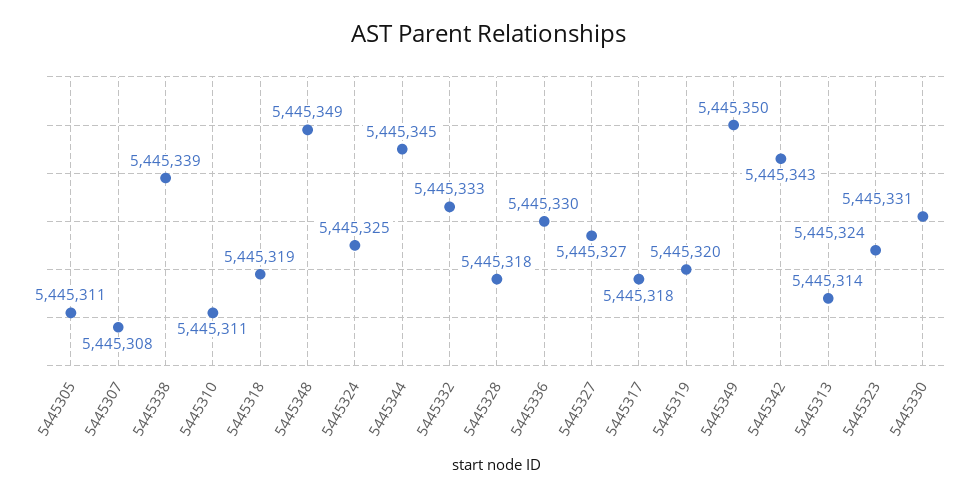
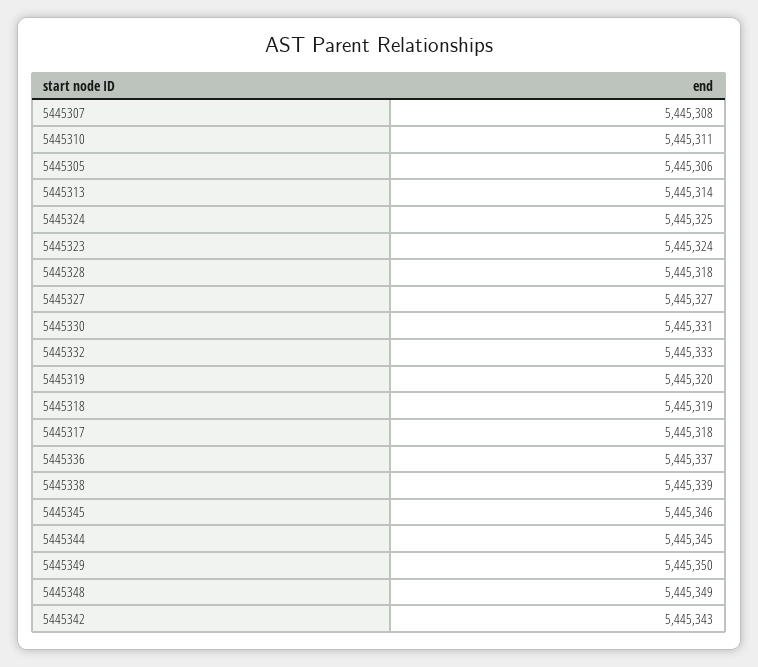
5445305: 5445311 -> 5445306
5445336: 5445330 -> 5445337
5445345: none -> 5445346

